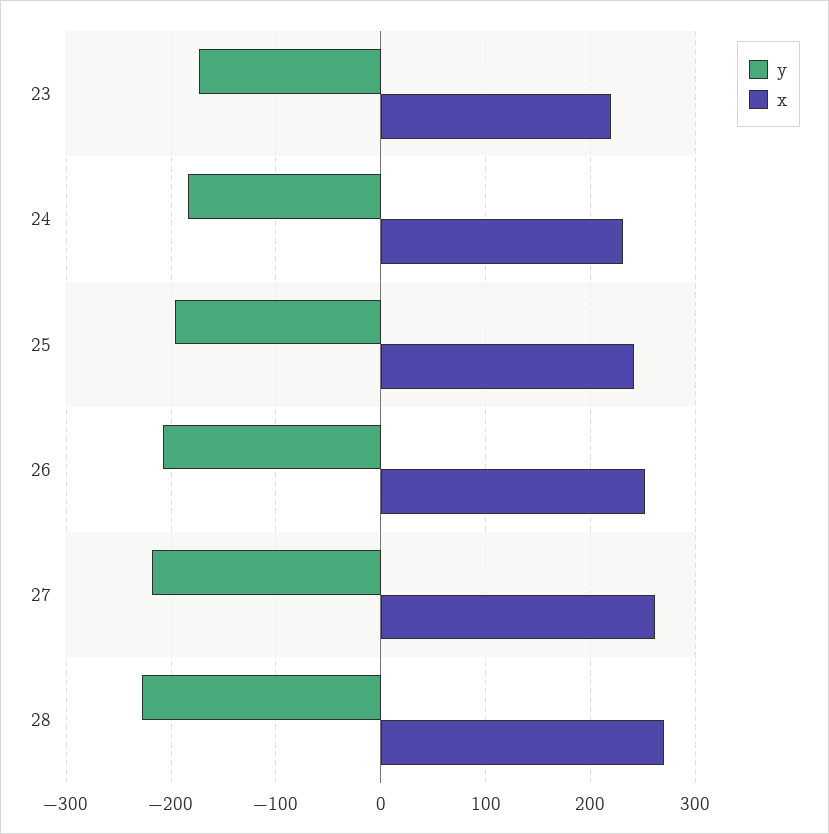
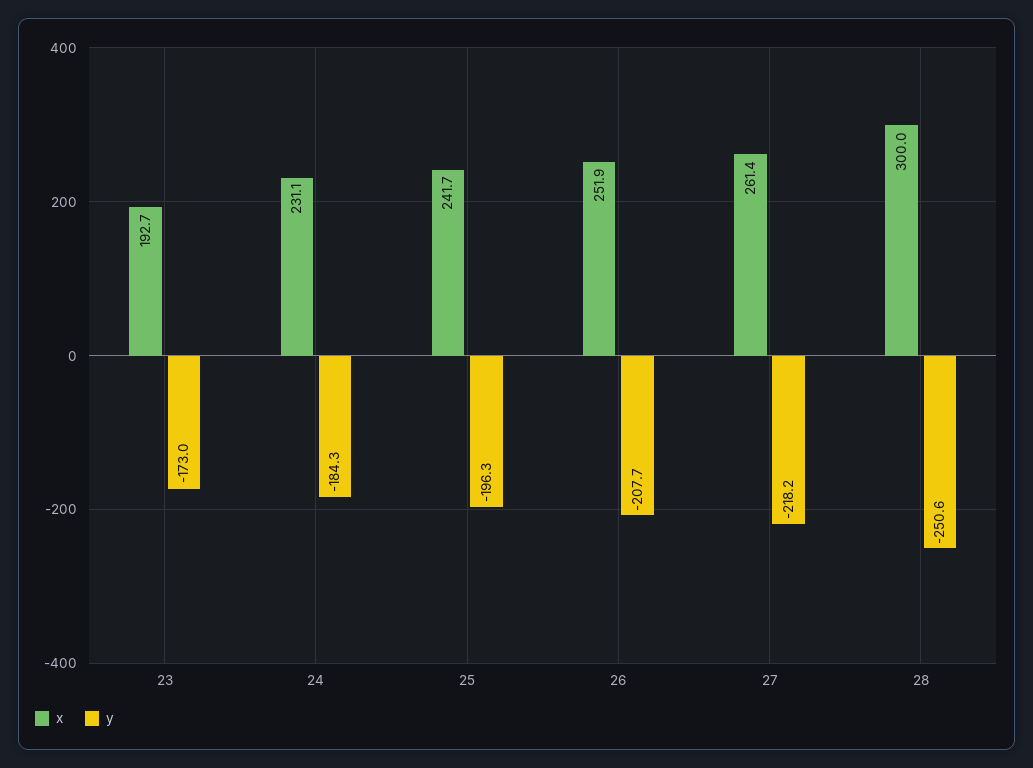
x, 23: 220 -> 192.7
y, 28: -230 -> -250.6
x, 28: 270 -> 300

